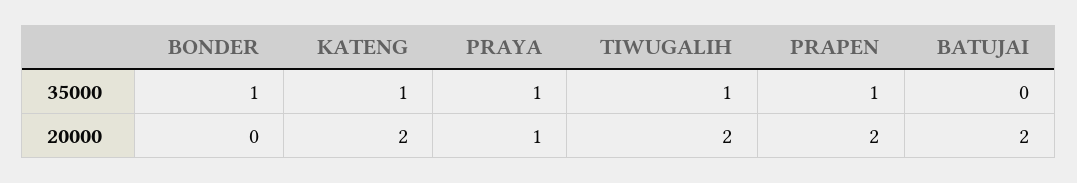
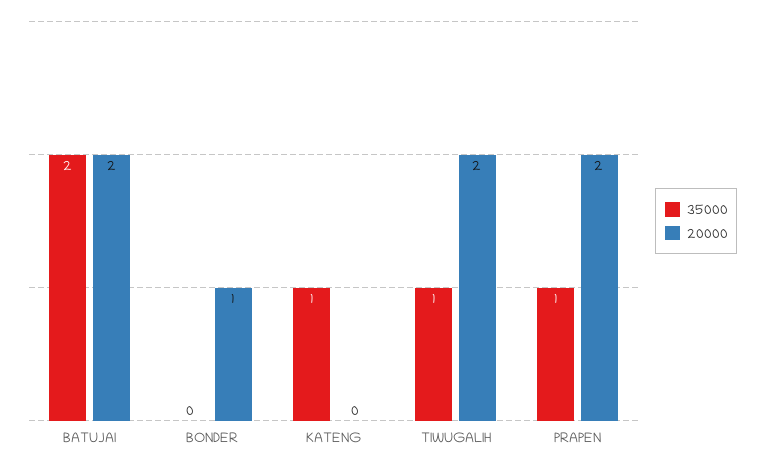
35000, BONDER: 1 -> 0
35000, PRAYA: 1 -> none
35000, BATUJAI: 0 -> 2
20000, BONDER: 0 -> 1
20000, KATENG: 2 -> 0
20000, PRAYA: 1 -> none

